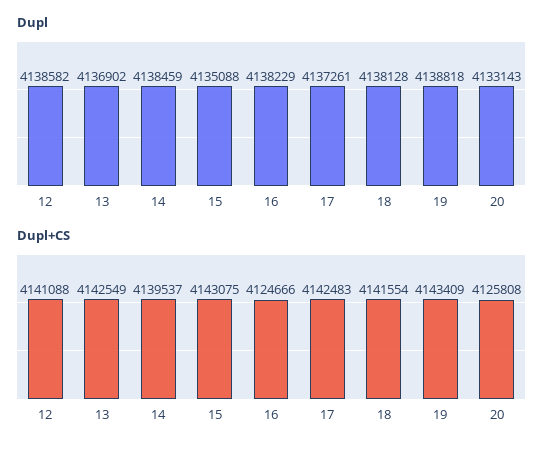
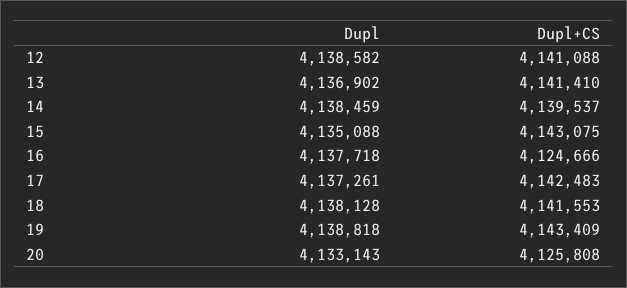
Dupl, 16: 4138229 -> 4137718
Dupl+CS, 13: 4142549 -> 4141410
Dupl+CS, 18: 4141554 -> 4141553

